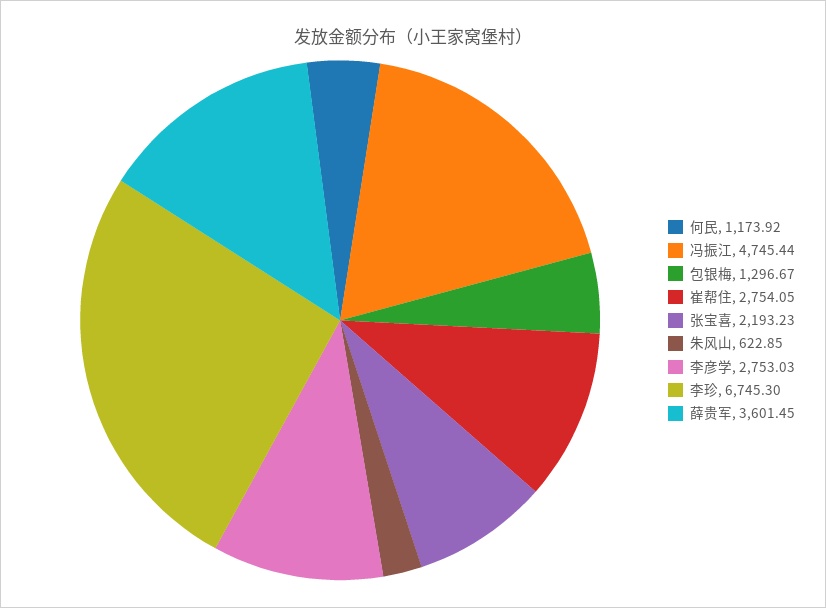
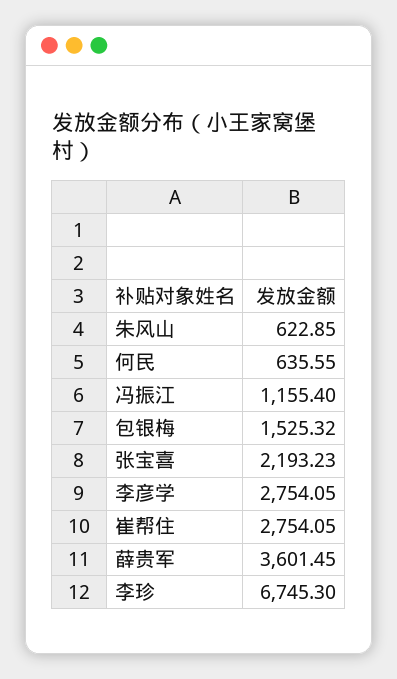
何民: 1173.92 -> 635.55
冯振江: 4745.44 -> 1155.4
包银梅: 1296.67 -> 1525.32
李彦学: 2753.03 -> 2754.05

